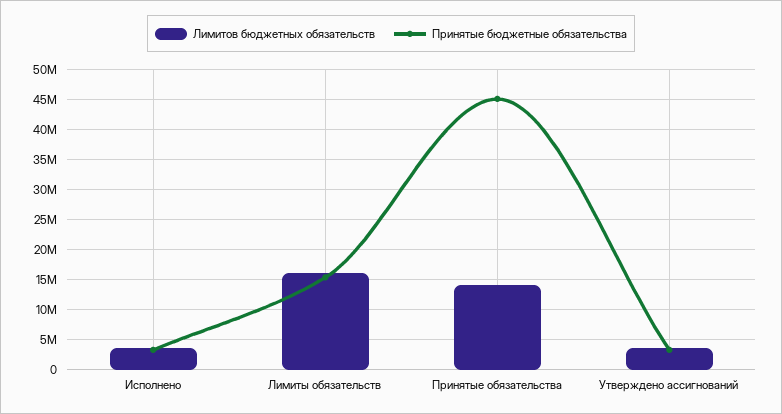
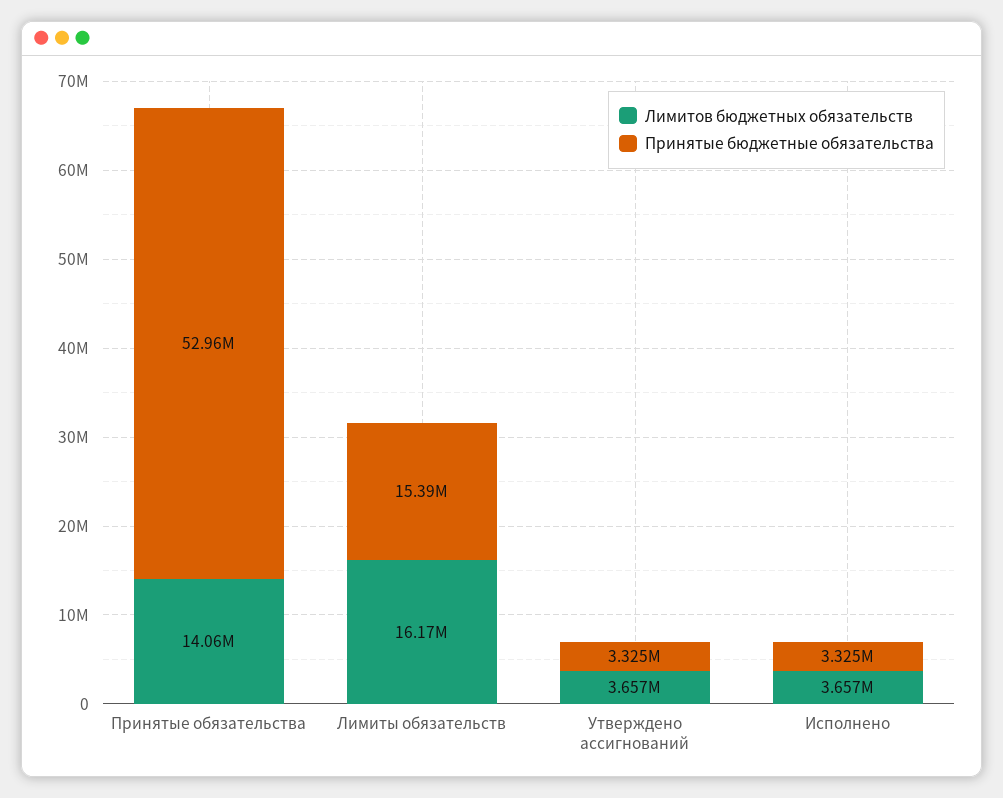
Принятые бюджетные обязательства, Принятые обязательства: 45000000 -> 52960000

